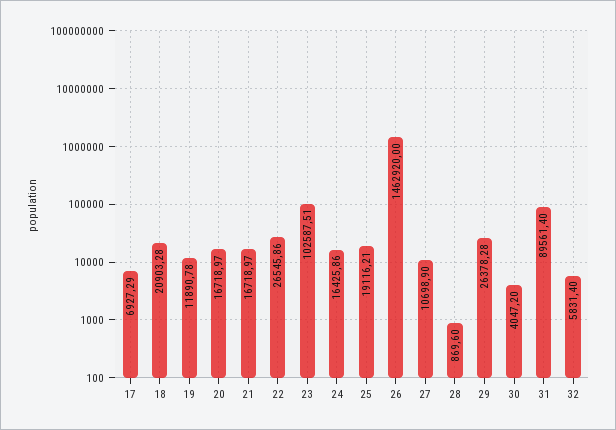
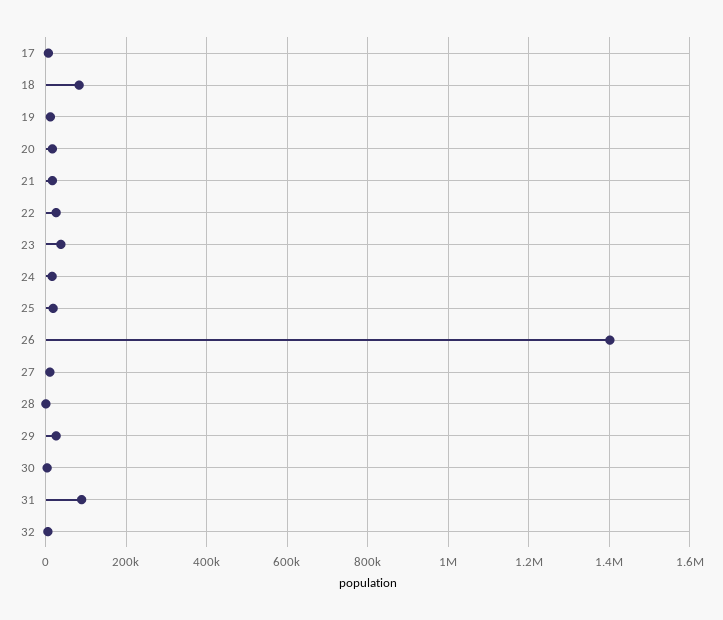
18: 20903.28 -> 80000
23: 102587.51 -> 40000
26: 1462920 -> 1400000

